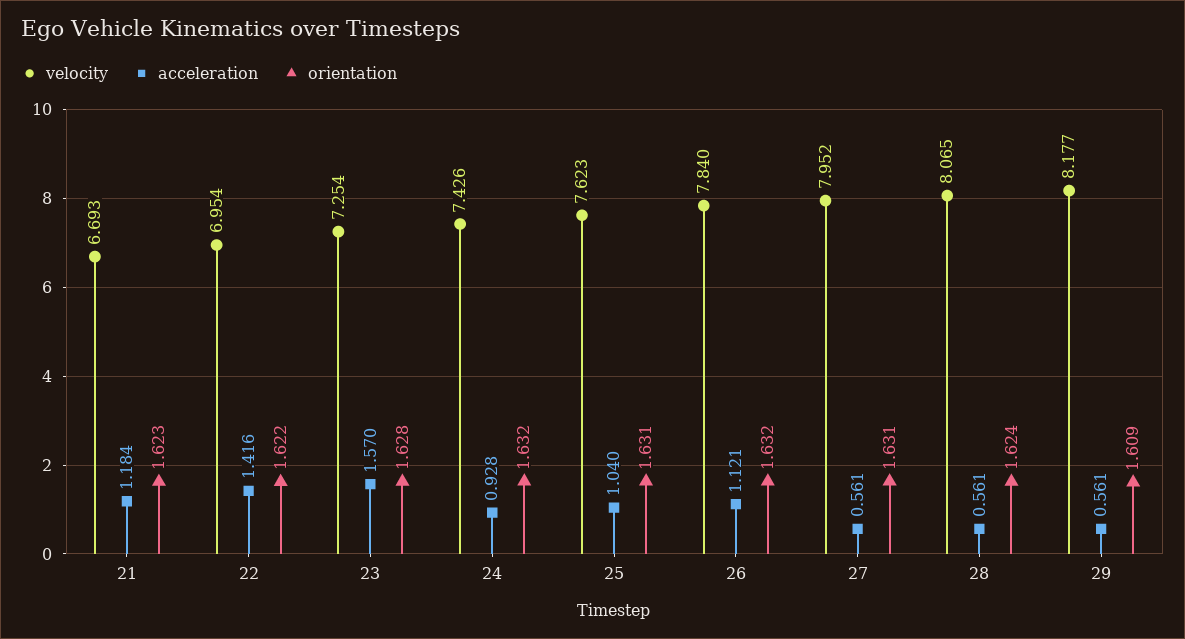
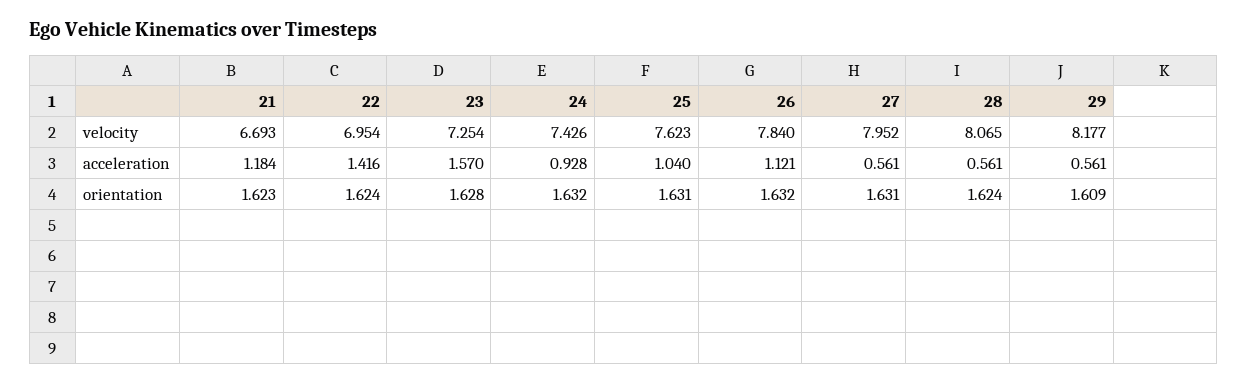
orientation, 22: 1.622 -> 1.624

